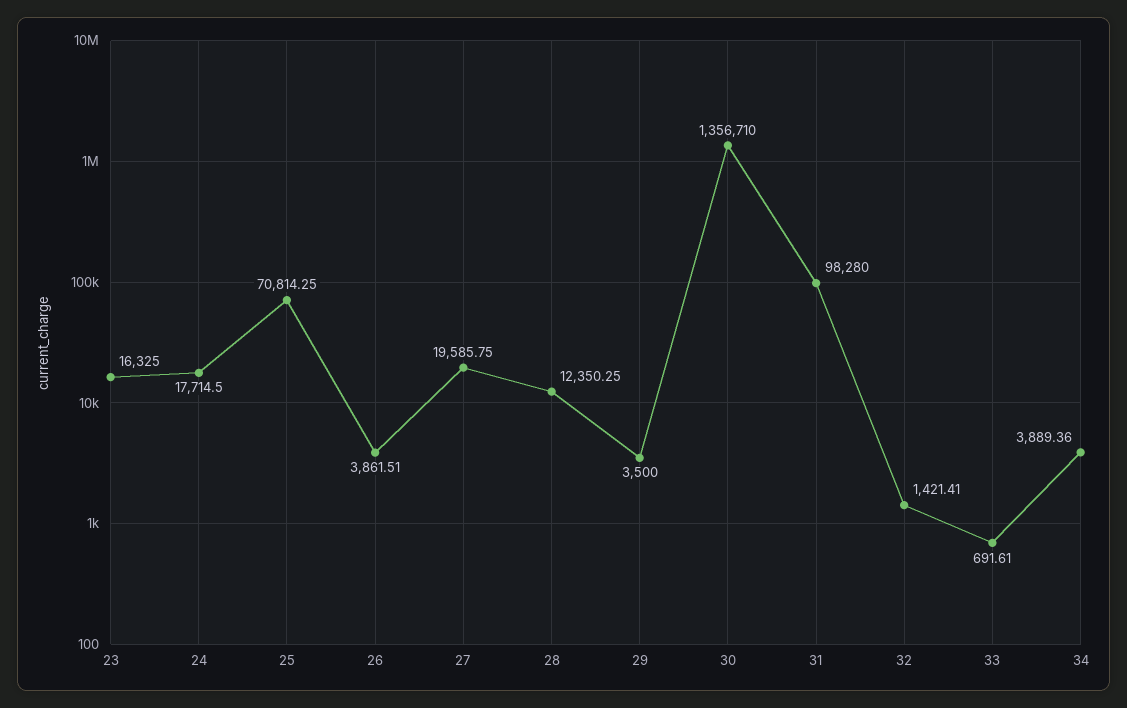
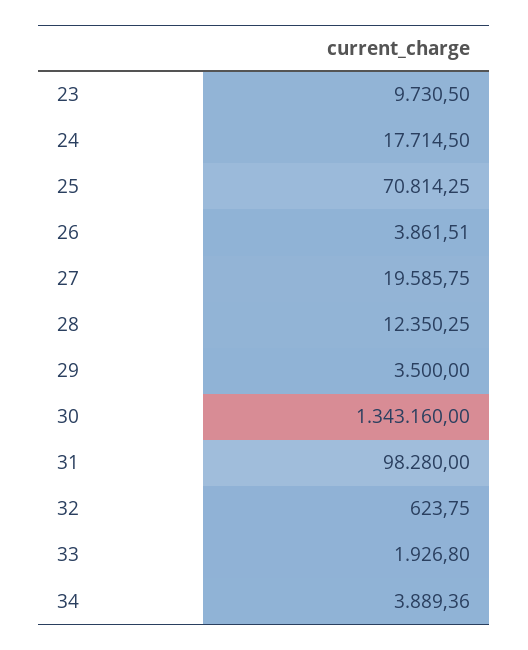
23: 16325 -> 9730.5
30: 1356710 -> 1343160
32: 1421.41 -> 623.75
33: 691.61 -> 1926.8

